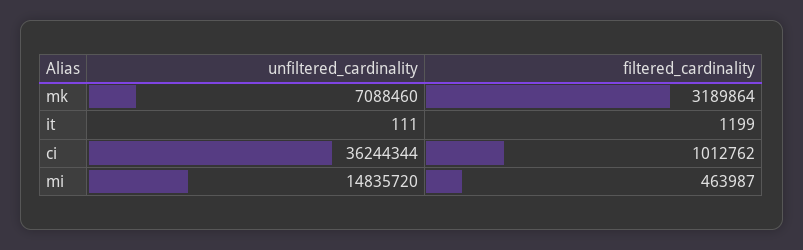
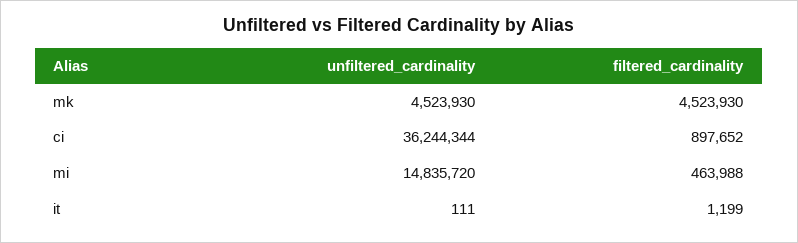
unfiltered_cardinality, mk: 7088460 -> 4523930
filtered_cardinality, mk: 3189864 -> 4523930
filtered_cardinality, ci: 1012762 -> 897652
filtered_cardinality, mi: 463987 -> 463988

